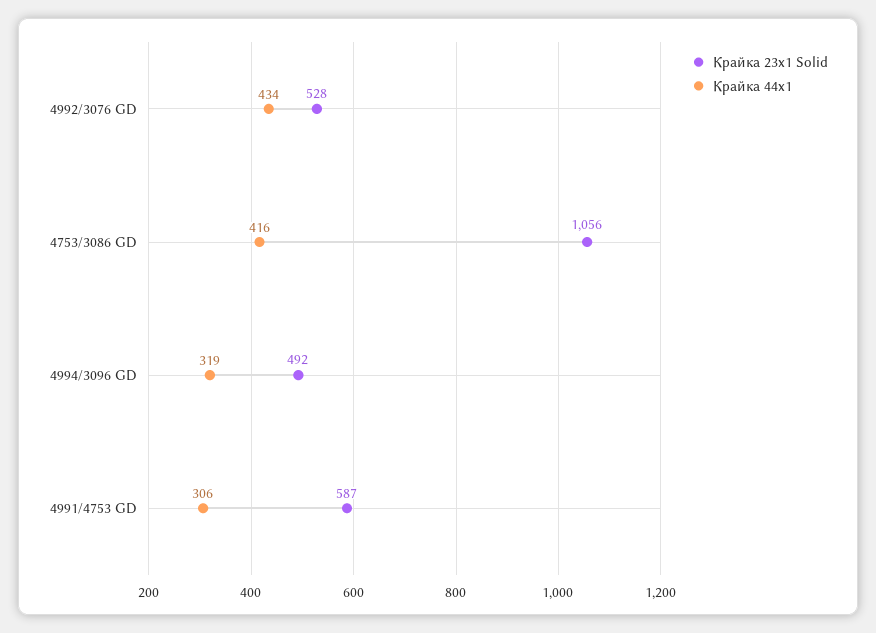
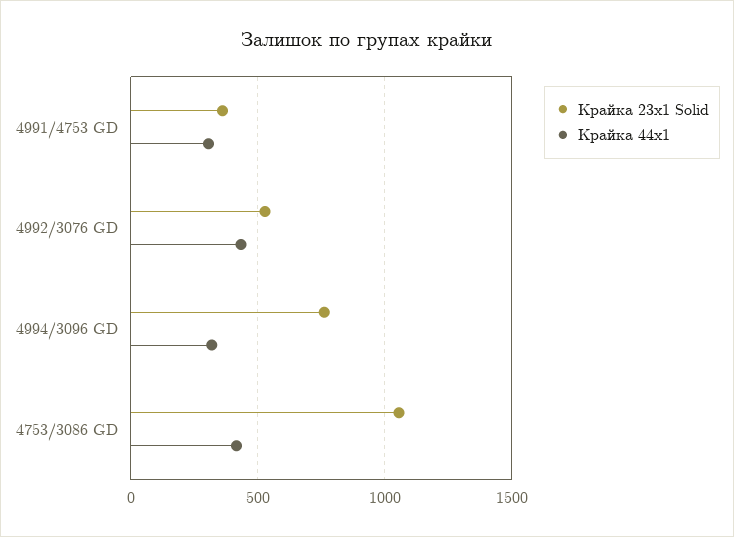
Крайка 23x1 Solid, 4994/3096 GD: 492 -> 750
Крайка 23x1 Solid, 4991/4753 GD: 587 -> 350

